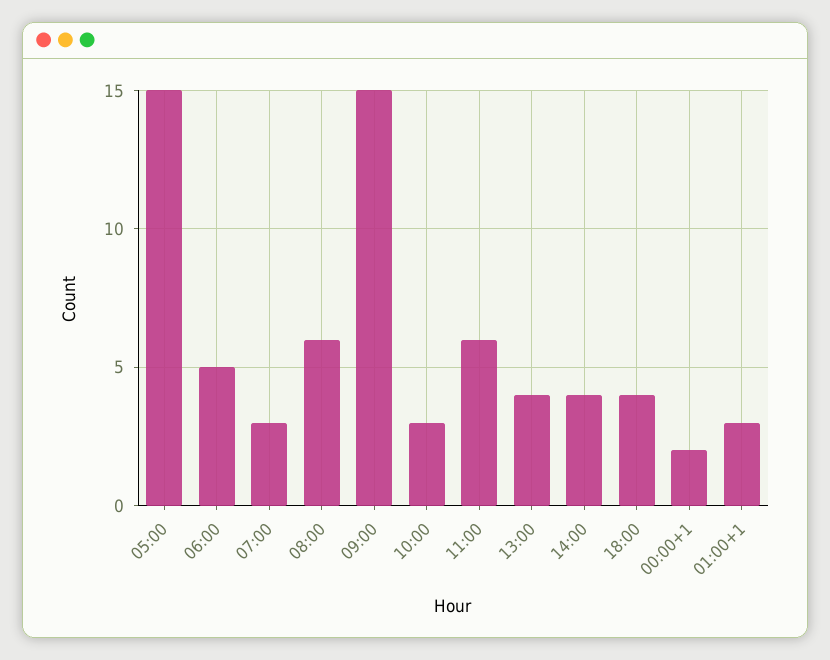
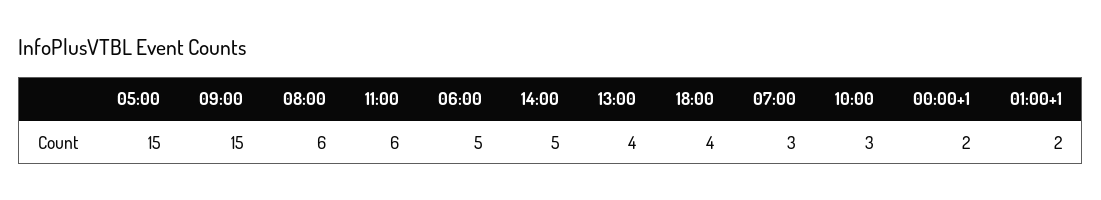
14:00: 4 -> 5
01:00+1: 3 -> 2

